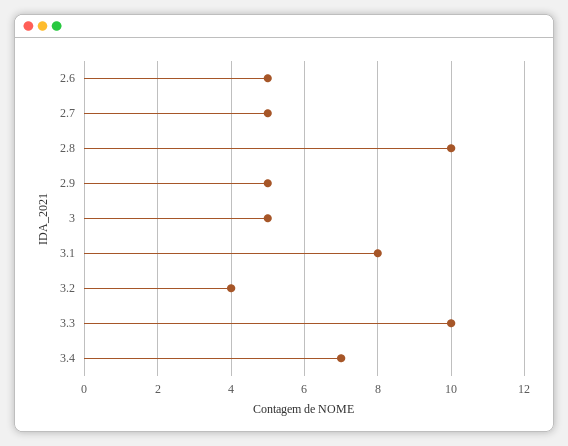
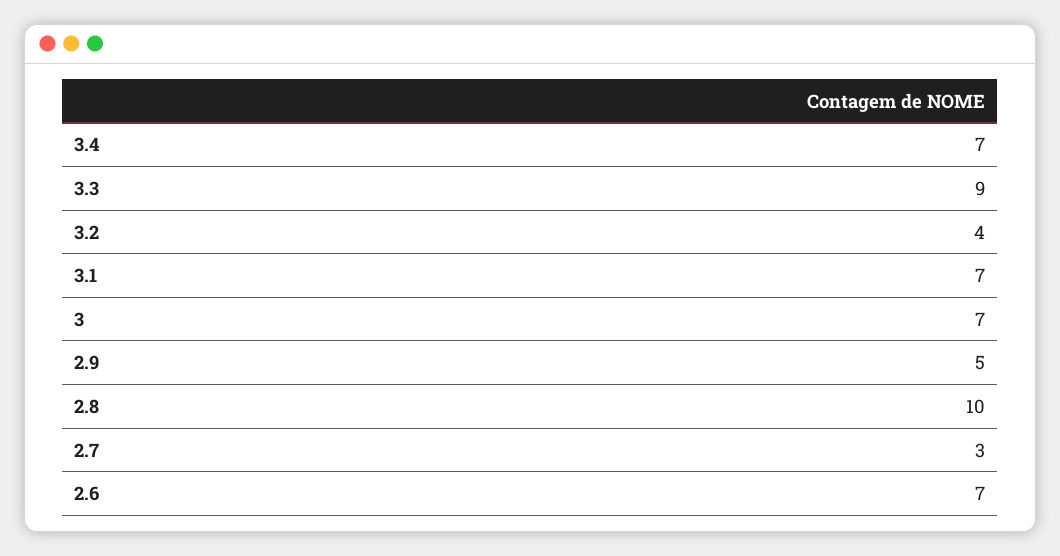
2.6: 5 -> 7
2.7: 5 -> 3
3: 5 -> 7
3.1: 8 -> 7
3.3: 10 -> 9

